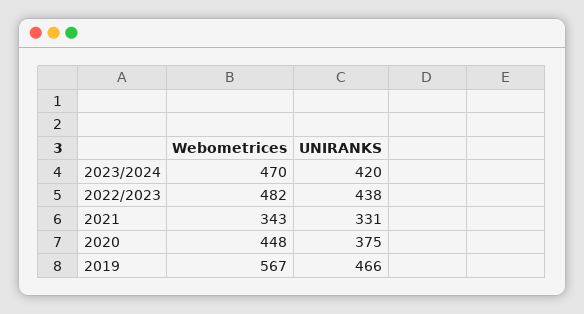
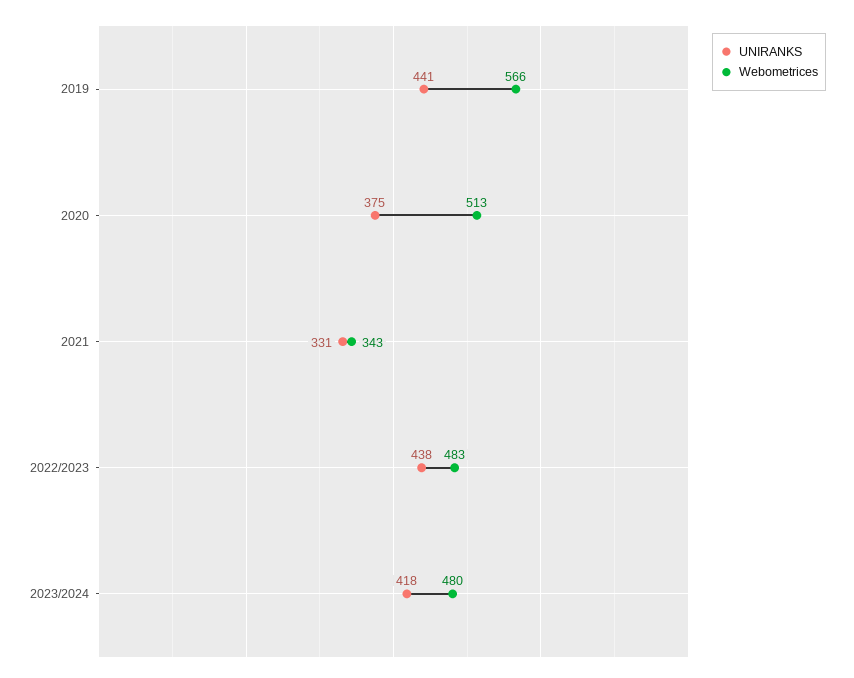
Webometrices, 2023/2024: 470 -> 480
UNIRANKS, 2023/2024: 420 -> 418
Webometrices, 2022/2023: 482 -> 483
Webometrices, 2020: 448 -> 513
Webometrices, 2019: 567 -> 566
UNIRANKS, 2019: 466 -> 441

